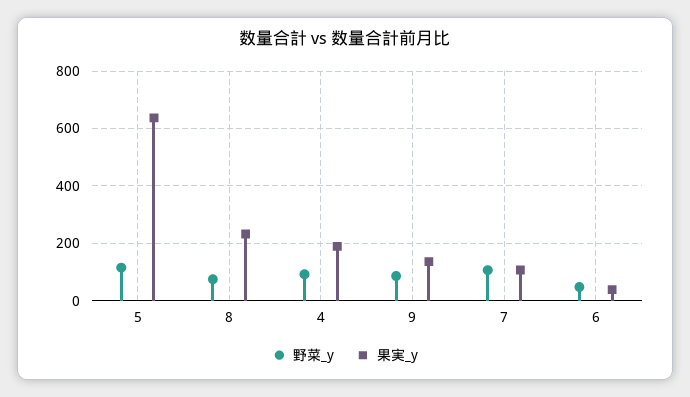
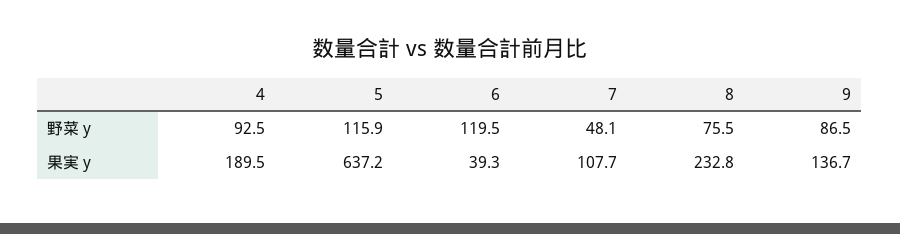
野菜_y, 7: 100 -> 48.1
野菜_y, 6: 50 -> 119.5

